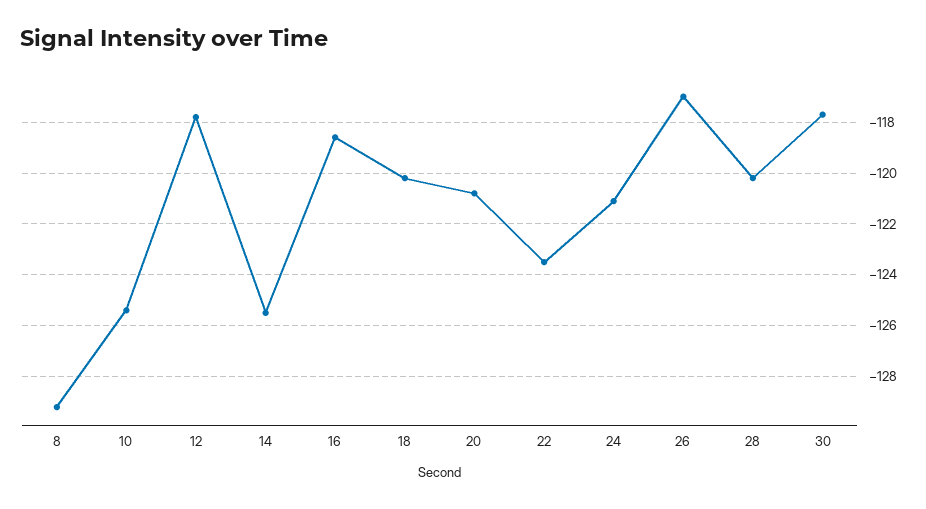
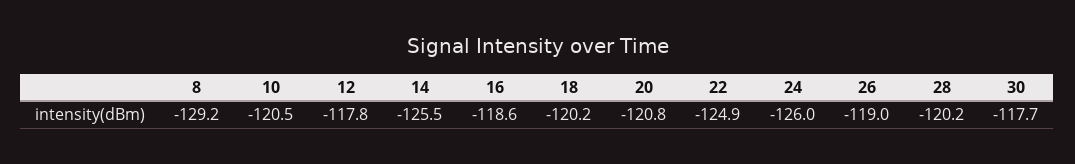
10: -125.5 -> -120.5
22: -123.5 -> -124.9
24: -121 -> -126
26: -117 -> -119

